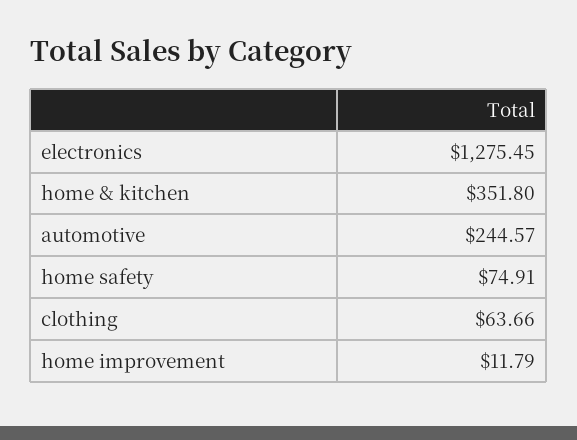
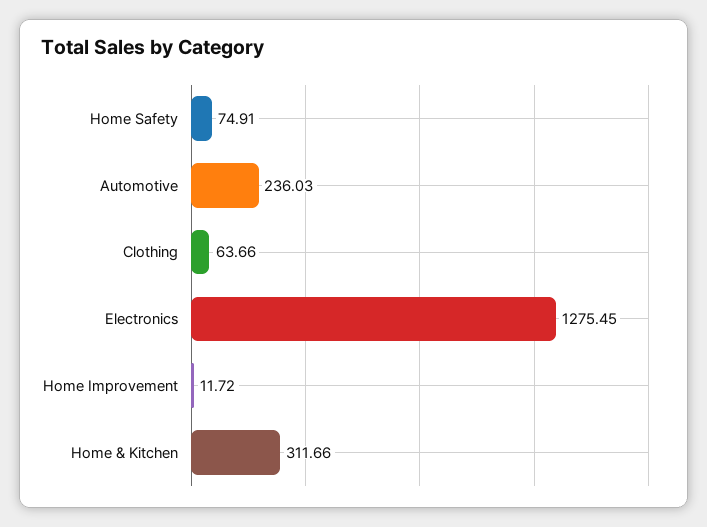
home & kitchen: 351.8 -> 311.66
automotive: 244.57 -> 236.03
home improvement: 11.79 -> 11.72

